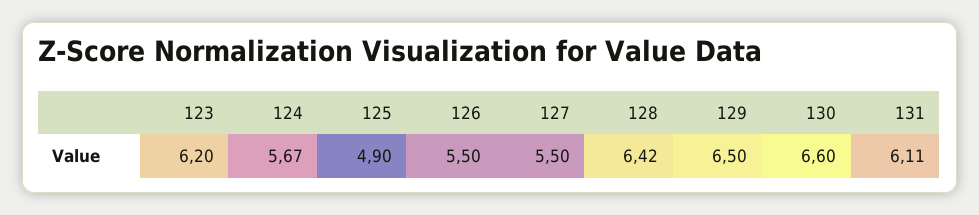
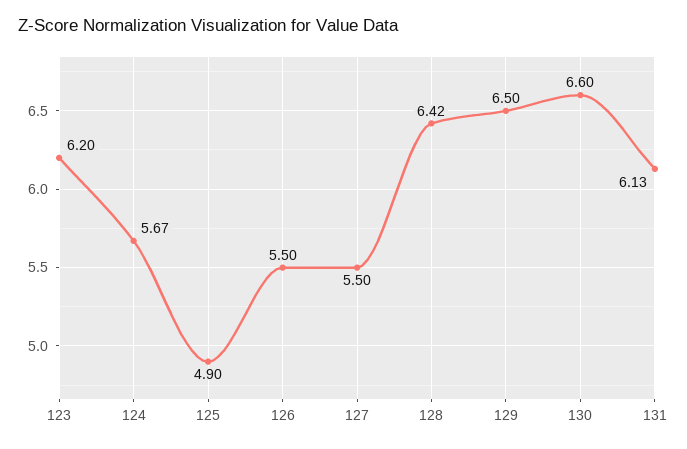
131: 6.11 -> 6.13

